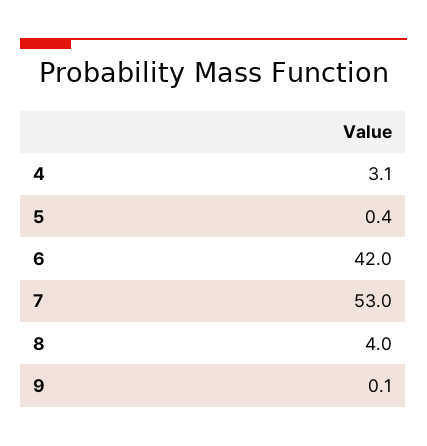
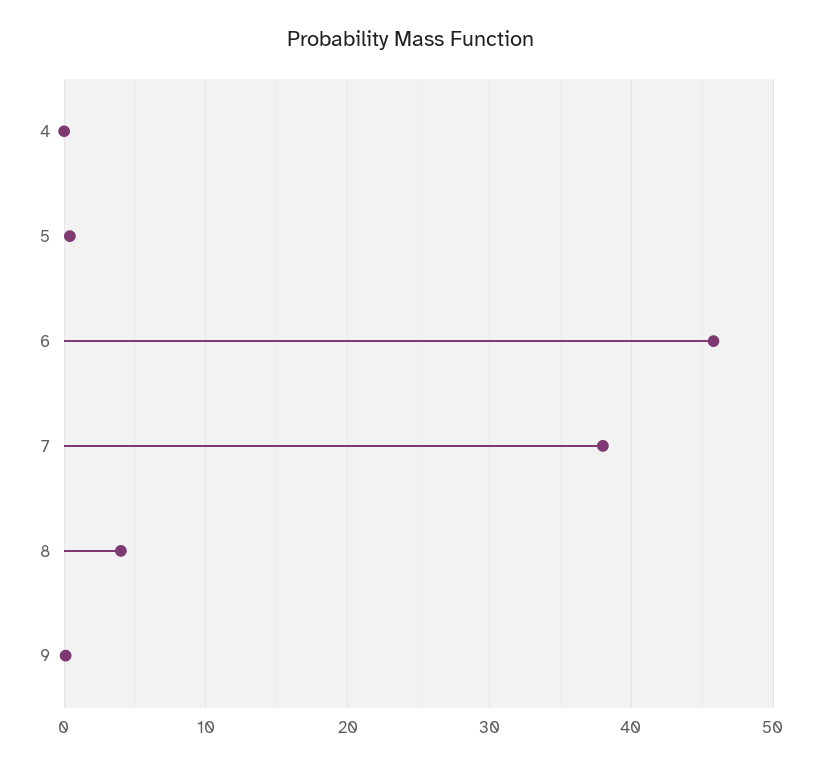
4: 3.1 -> 0
6: 42 -> 46
7: 53 -> 38

